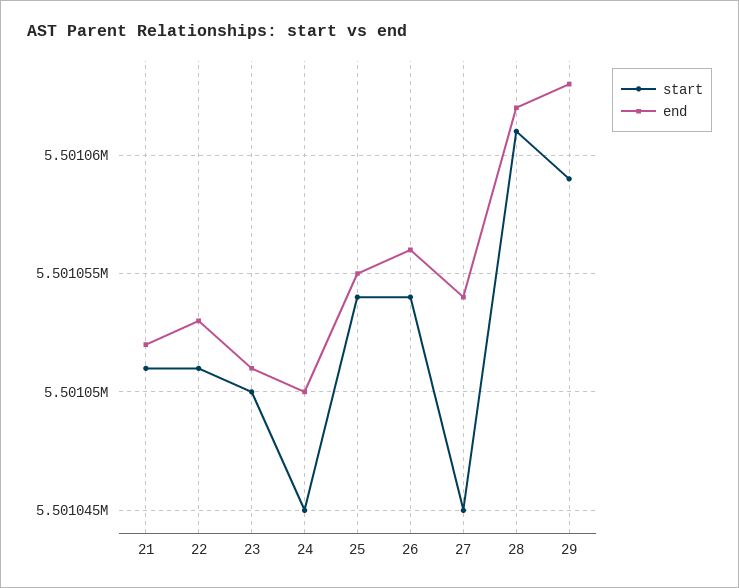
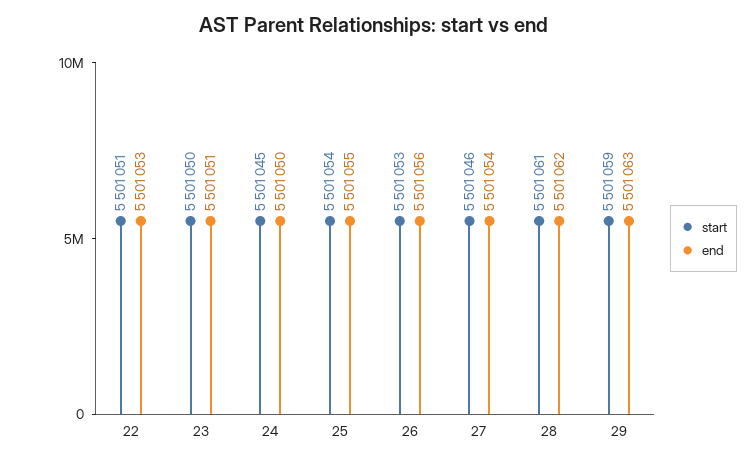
start, 21: 5501051 -> none
end, 21: 5501052 -> none
start, 26: 5501054 -> 5501053
start, 27: 5501045 -> 5501046

